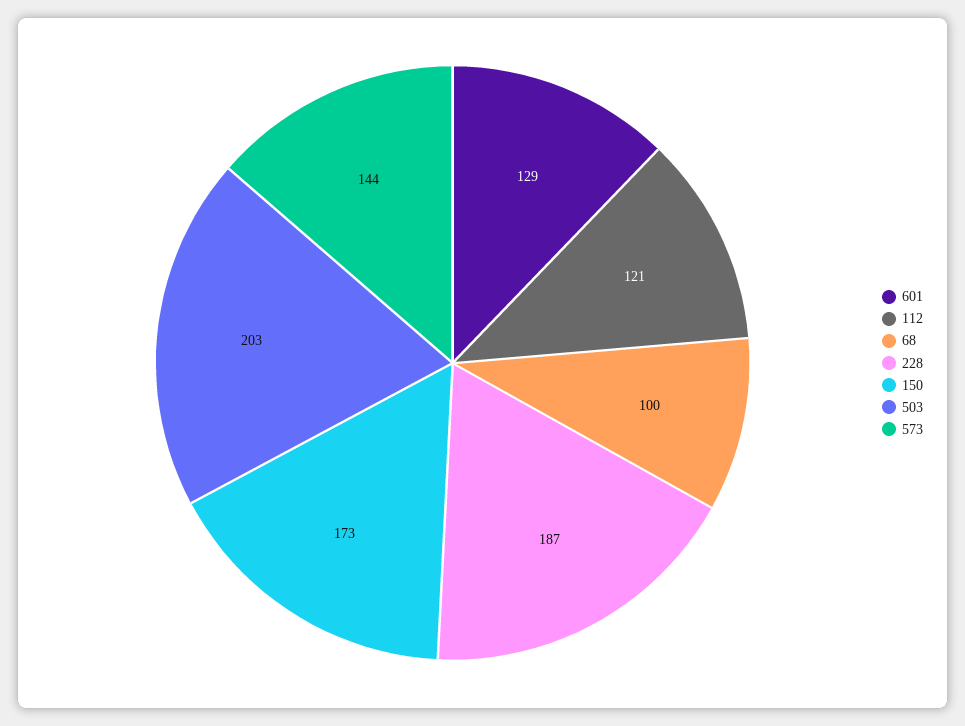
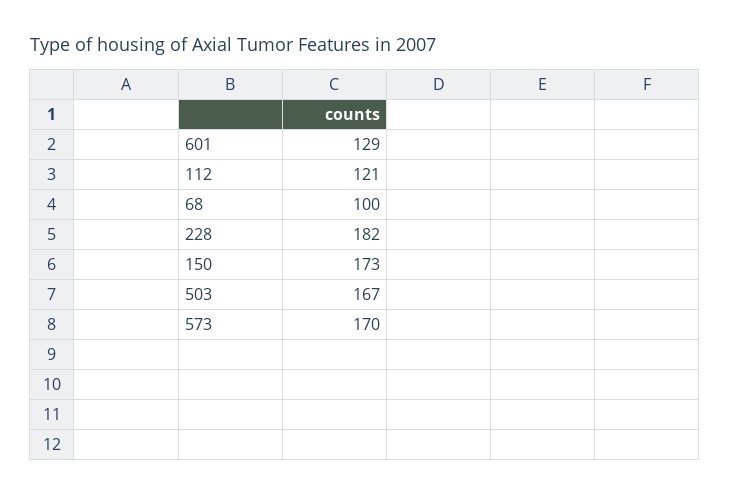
228: 187 -> 182
503: 203 -> 167
573: 144 -> 170

